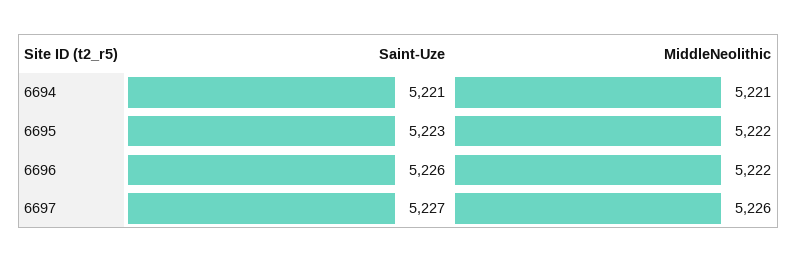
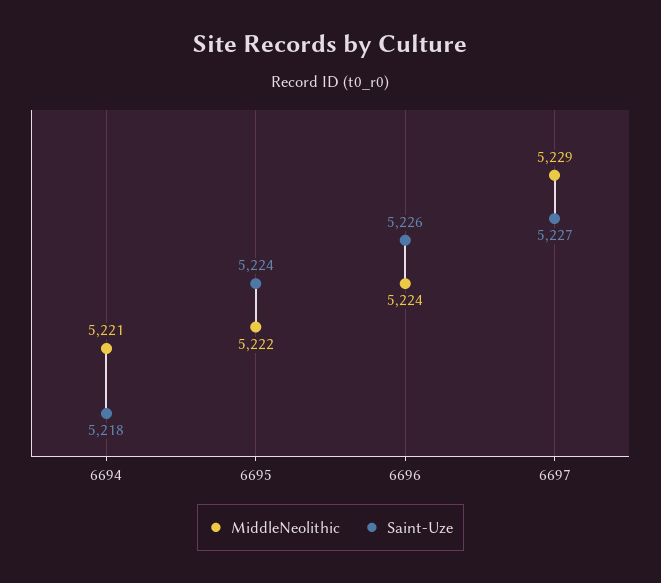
Saint-Uze, 6694: 5221 -> 5218
Saint-Uze, 6695: 5223 -> 5224
MiddleNeolithic, 6696: 5222 -> 5224
MiddleNeolithic, 6697: 5226 -> 5229

